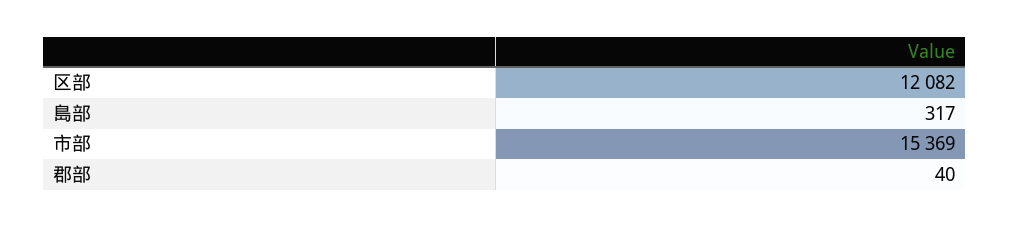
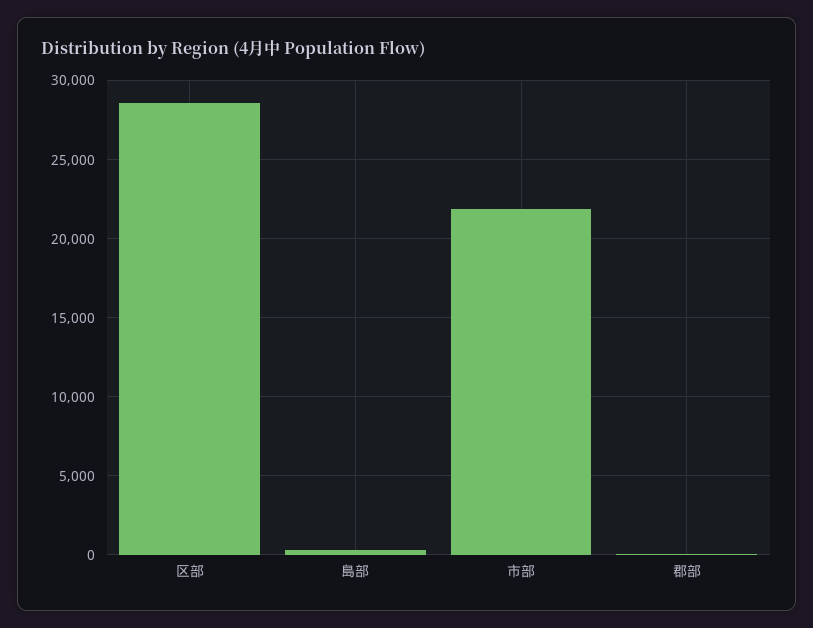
区部: 12082 -> 28500
市部: 15369 -> 22000

